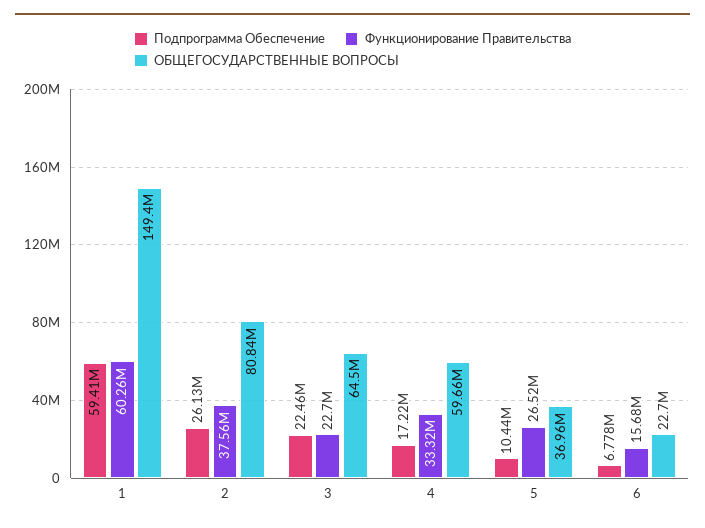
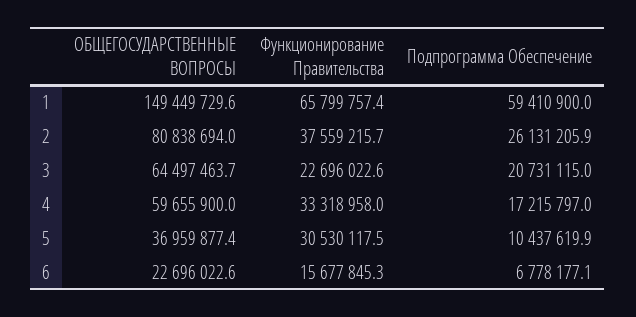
Функционирование Правительства, 1: 60260000 -> 65799757.4
Подпрограмма Обеспечение, 3: 22460000 -> 20731115
Функционирование Правительства, 5: 26520000 -> 30530117.5

